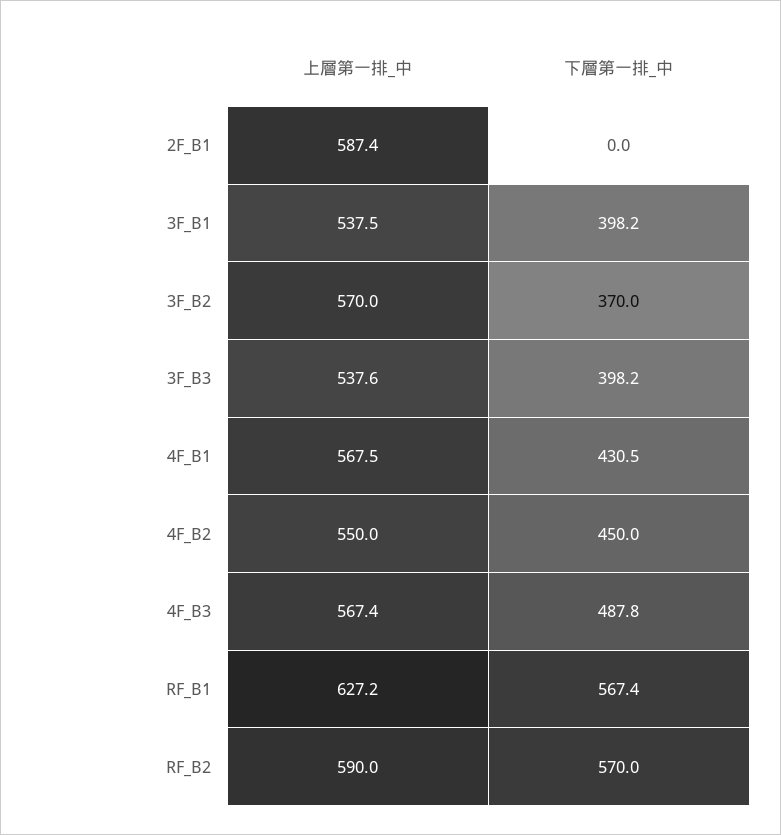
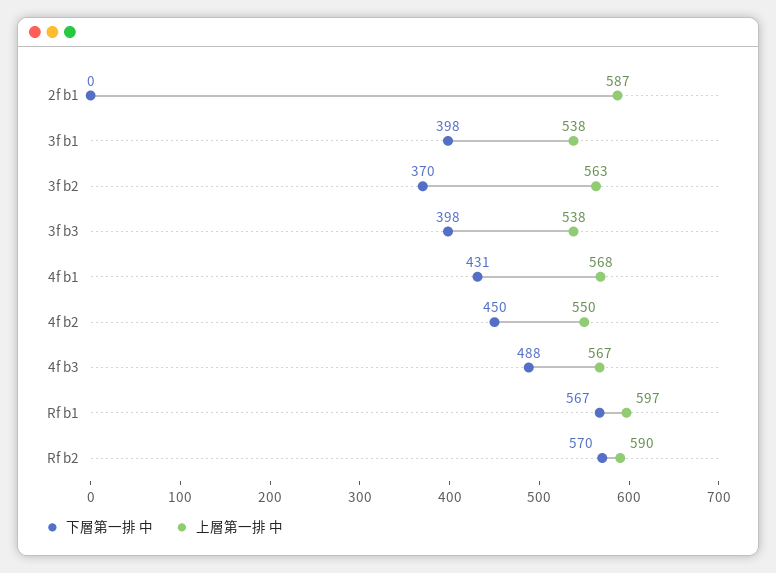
上層第一排_中, 3F_B2: 570 -> 563
上層第一排_中, RF_B1: 627.2 -> 597

